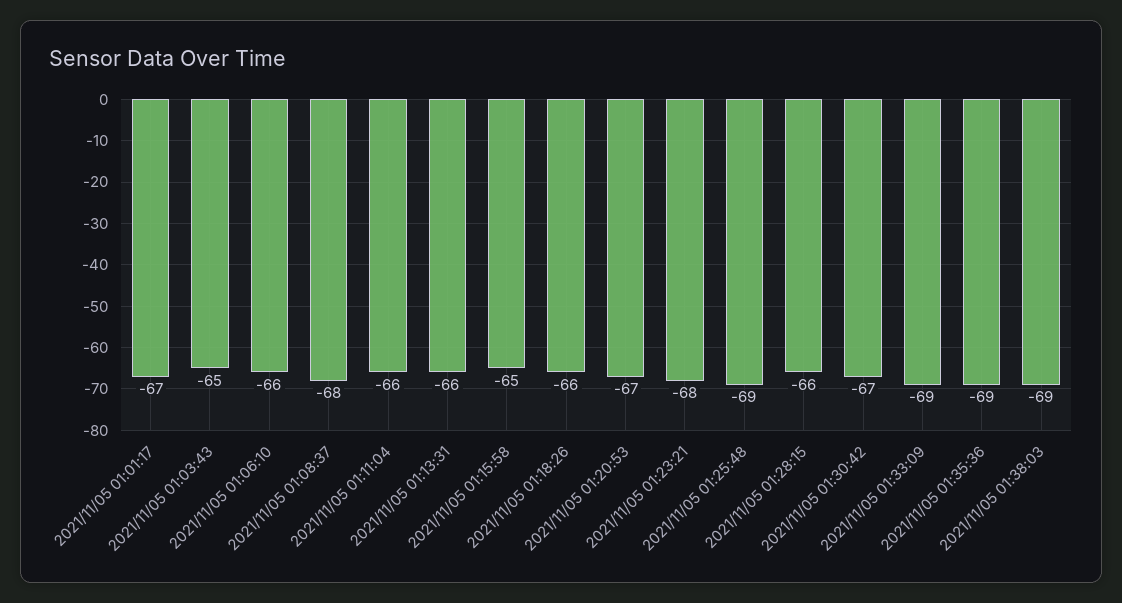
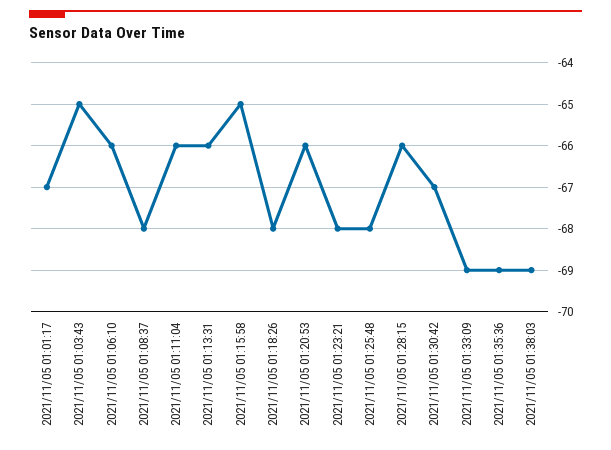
2021/11/05 01:18:26: -66 -> -68
2021/11/05 01:20:53: -67 -> -66
2021/11/05 01:25:48: -69 -> -68

